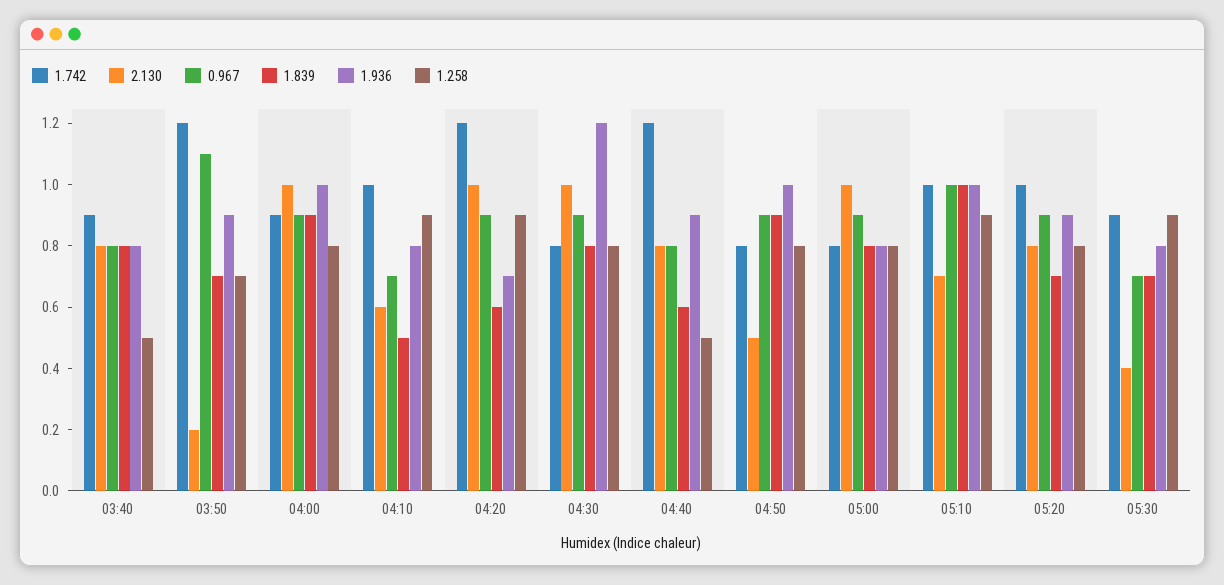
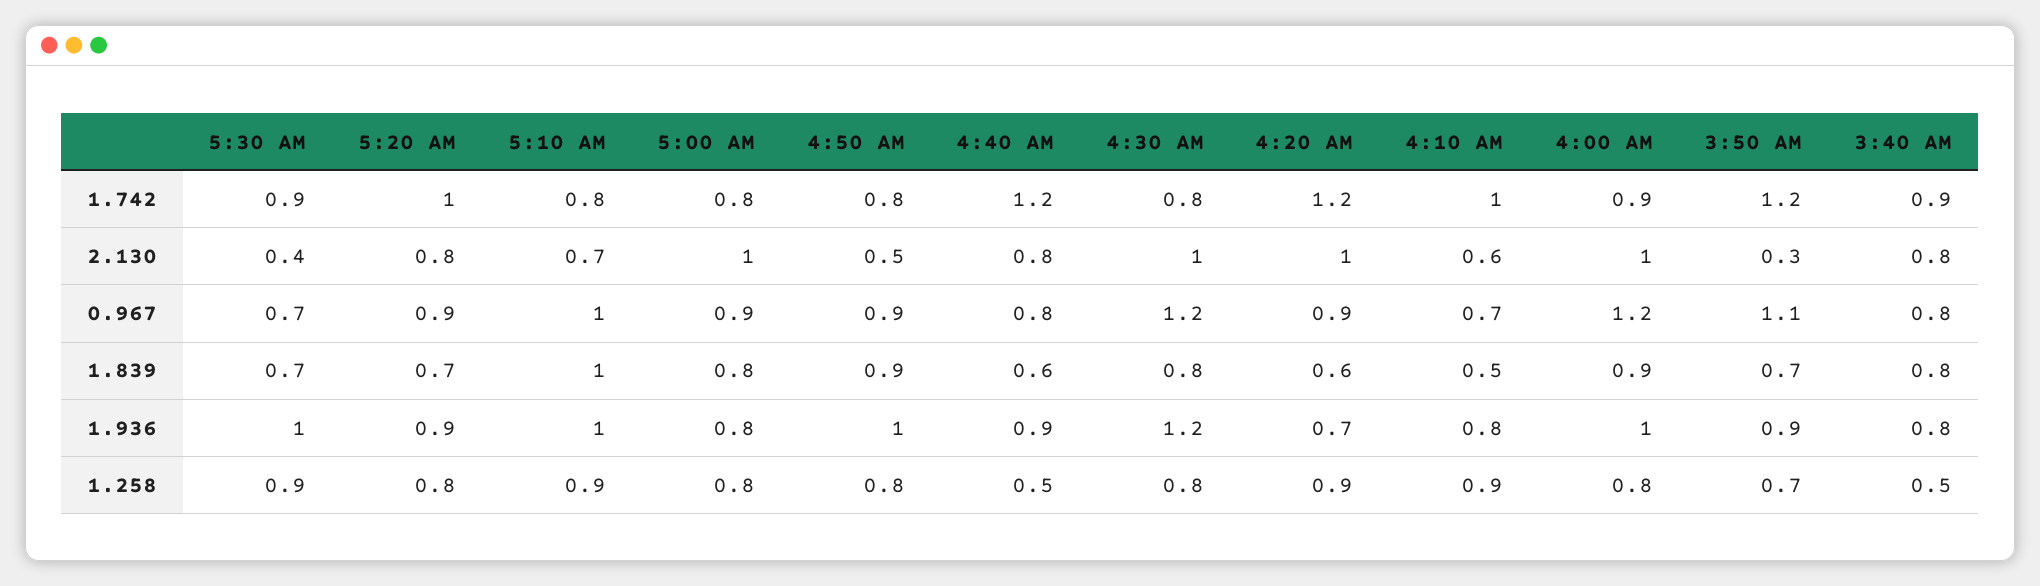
2.130, 03:50: 0.2 -> 0.3
0.967, 04:00: 0.9 -> 1.2
0.967, 04:30: 0.9 -> 1.2
1.742, 05:10: 1 -> 0.8
1.936, 05:30: 0.8 -> 1

